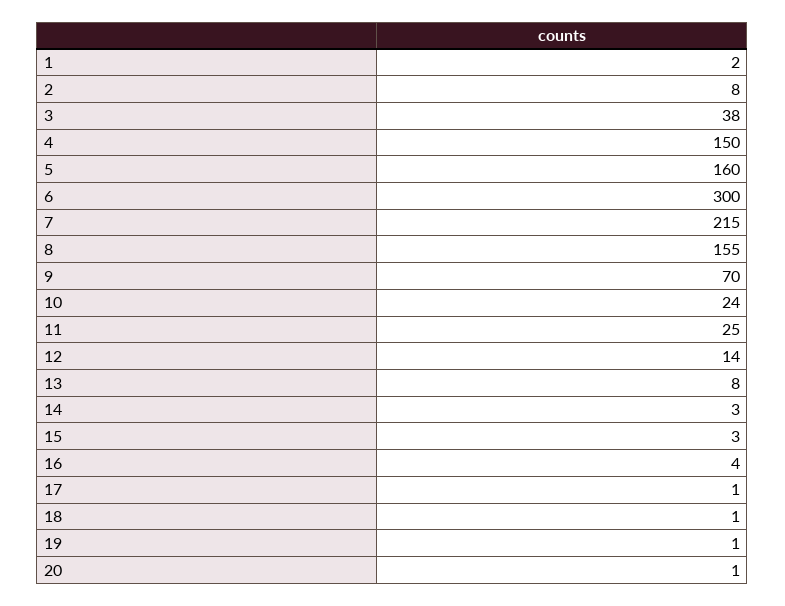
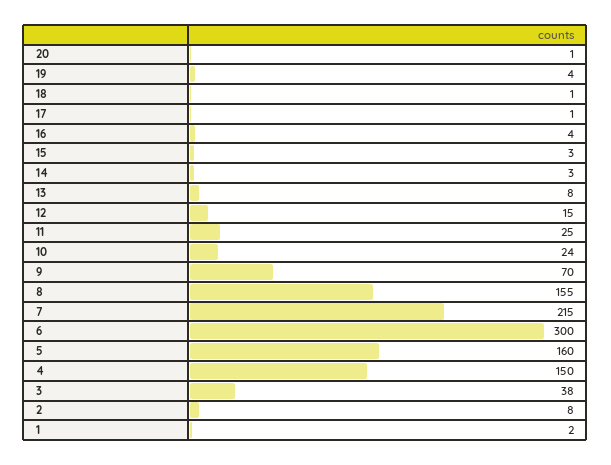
12: 14 -> 15
19: 1 -> 4

